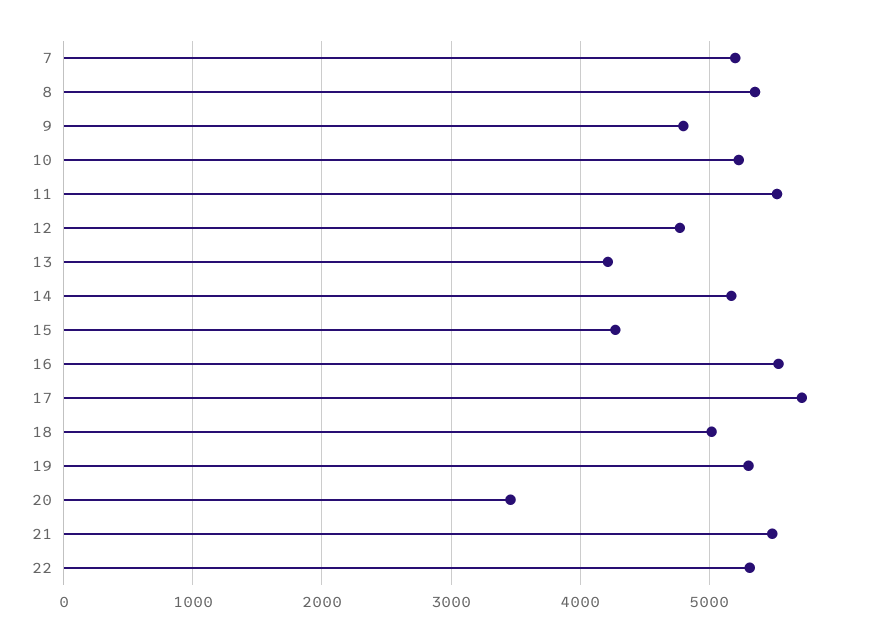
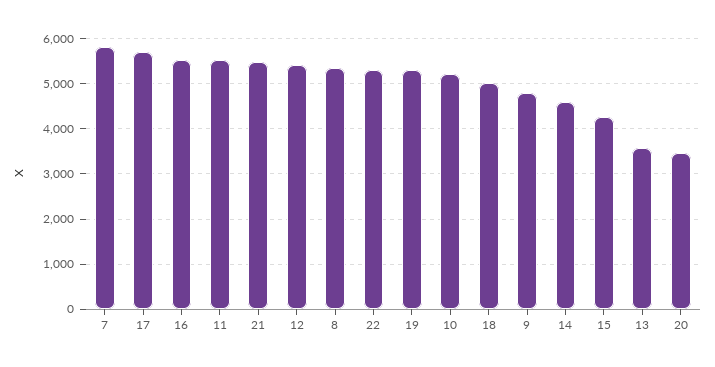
7: 5200 -> 5800
12: 4800 -> 5400
13: 4200 -> 3600
14: 5200 -> 4600

